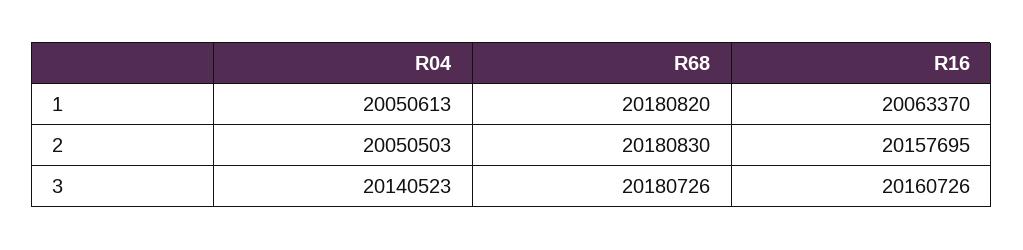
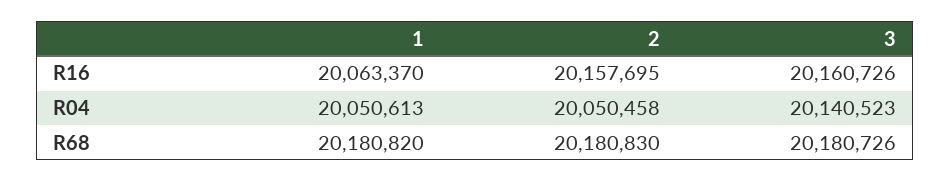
R04, 2: 20050503 -> 20050458

